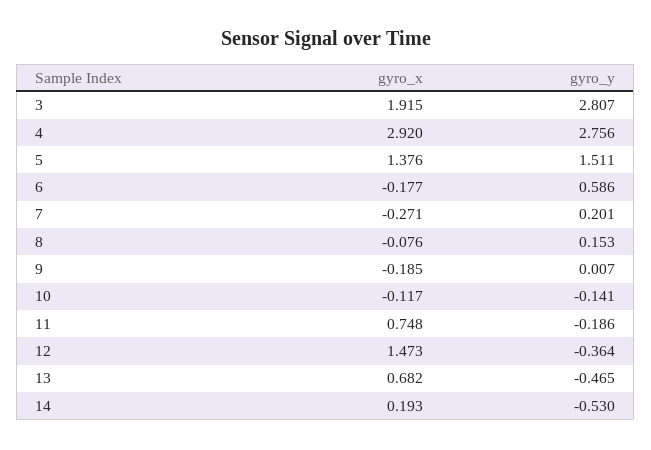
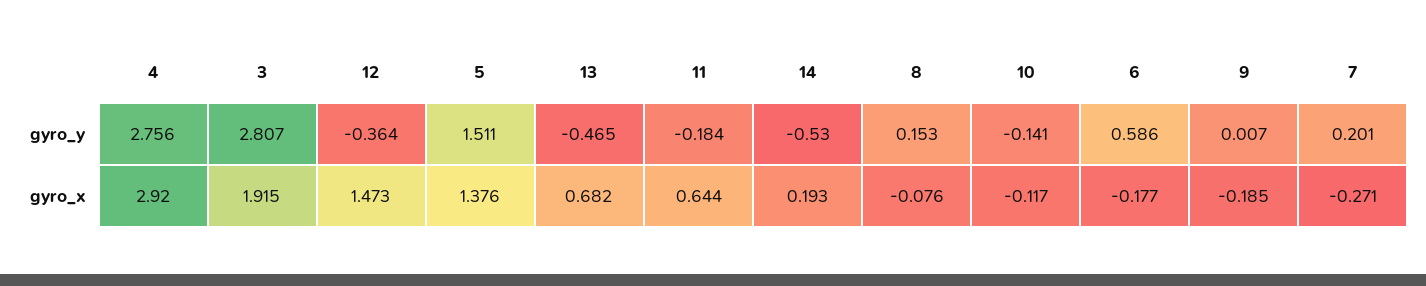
gyro_x, 11: 0.748 -> 0.644
gyro_y, 11: -0.186 -> -0.184

